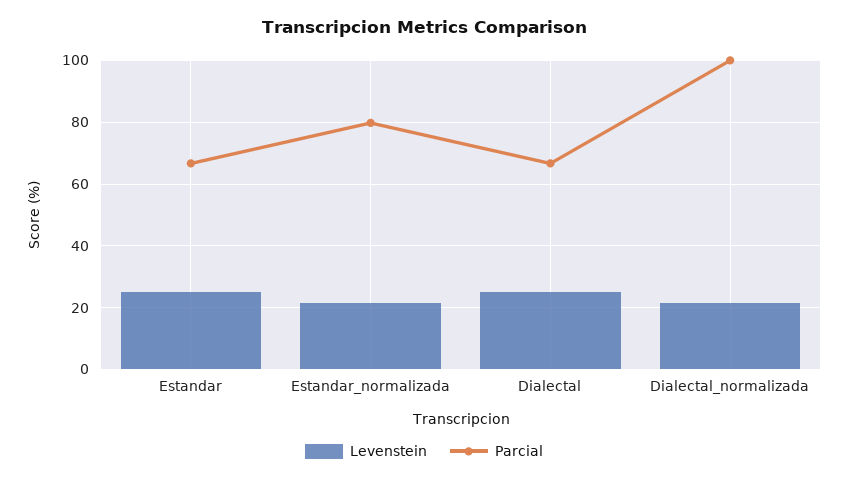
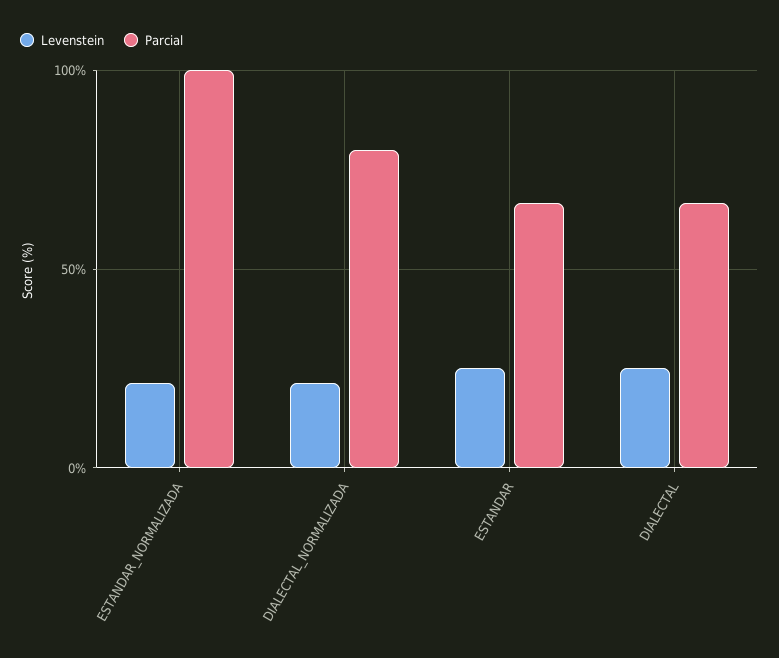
Parcial, Estandar_normalizada: 80 -> 100
Parcial, Dialectal_normalizada: 100 -> 80

